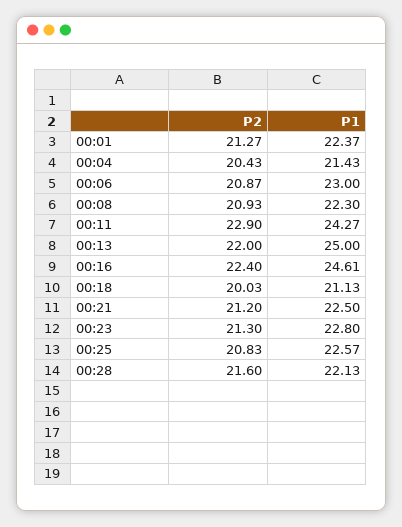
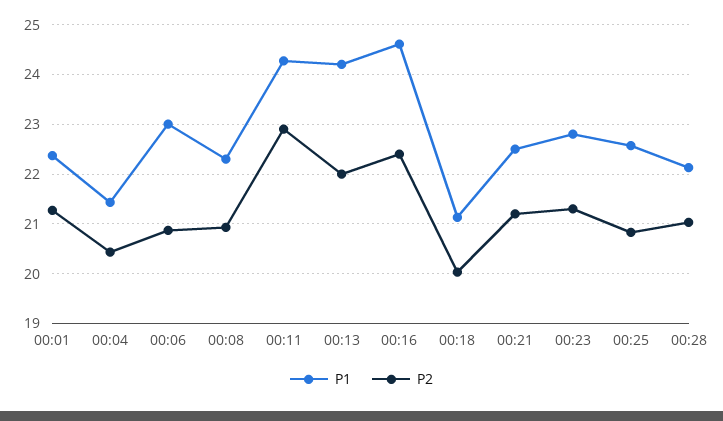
P1, 00:13: 25 -> 24.2
P2, 00:28: 21.6 -> 21

